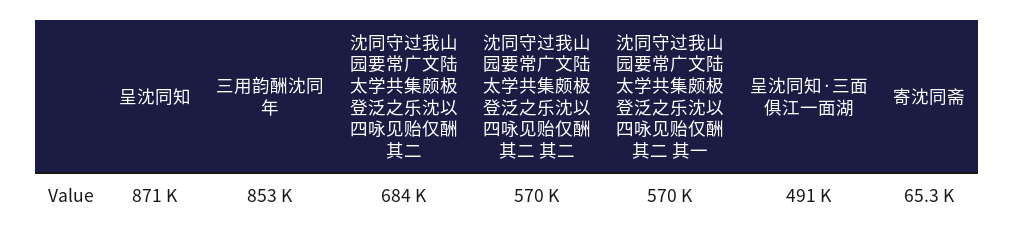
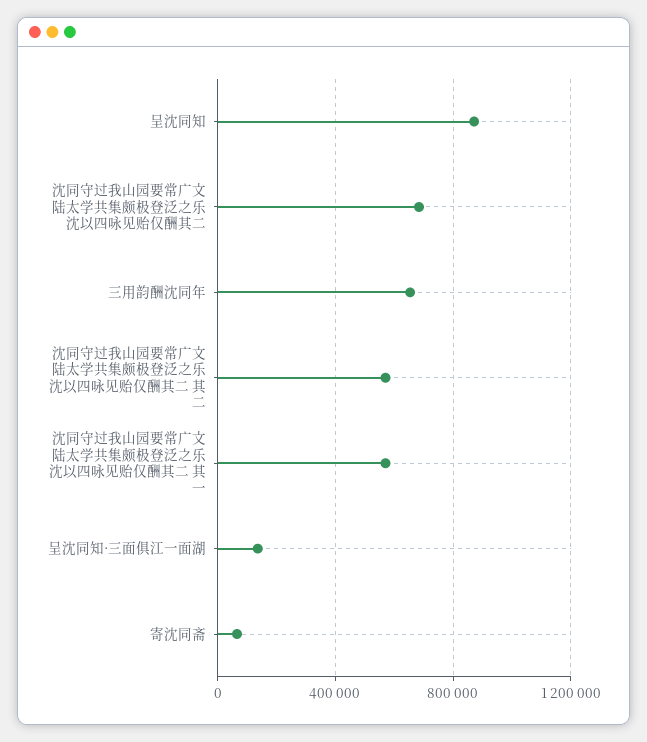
三用韵酬沈同年: 853000 -> 650000
呈沈同知·三面俱江一面湖: 491000 -> 150000

